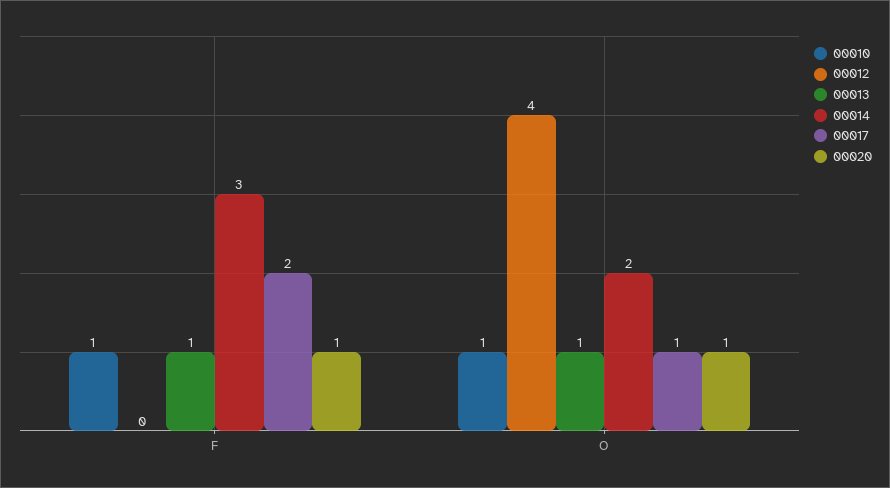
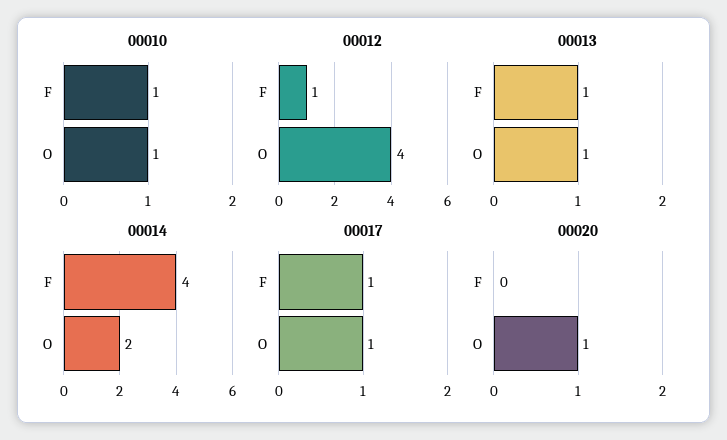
00012, F: 0 -> 1
00014, F: 3 -> 4
00017, F: 2 -> 1
00020, F: 1 -> 0

